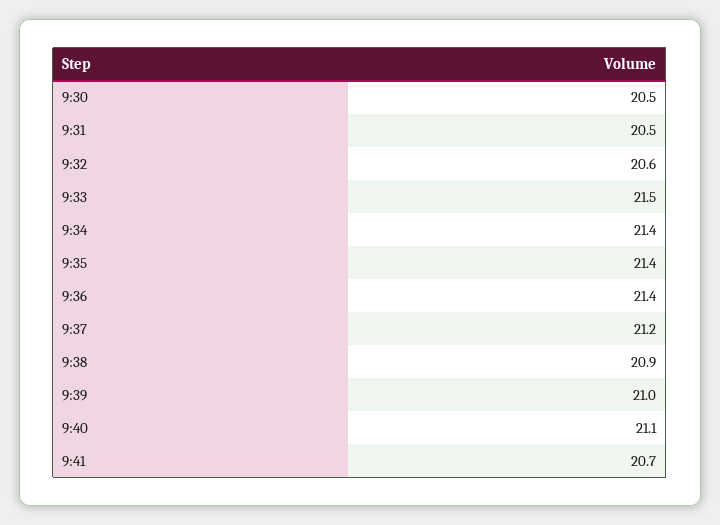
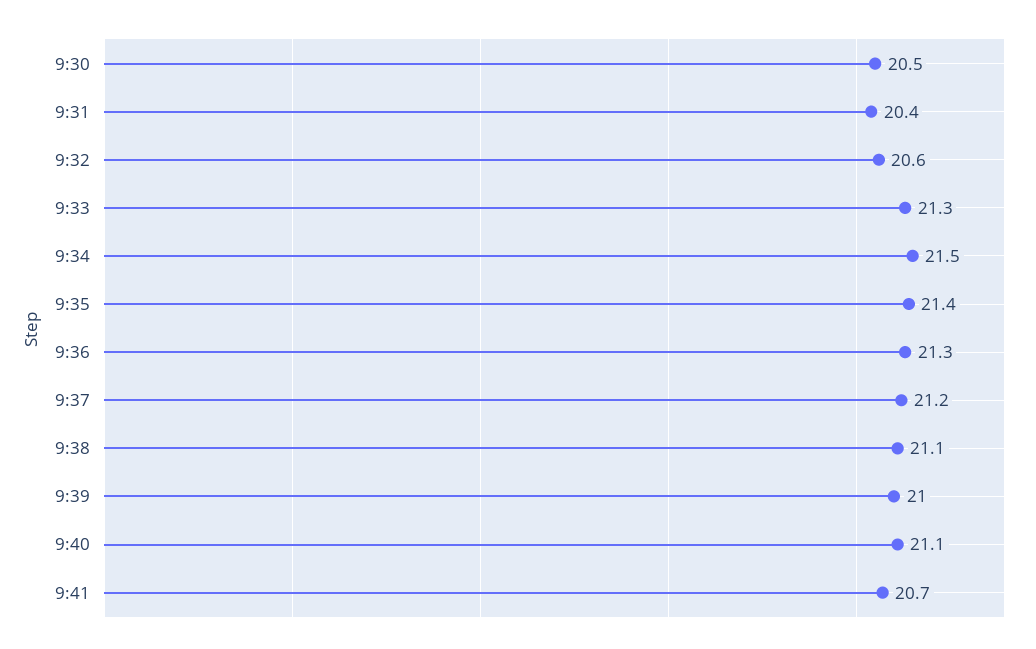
9:31: 20.5 -> 20.4
9:33: 21.5 -> 21.3
9:34: 21.4 -> 21.5
9:36: 21.4 -> 21.3
9:38: 20.9 -> 21.1

